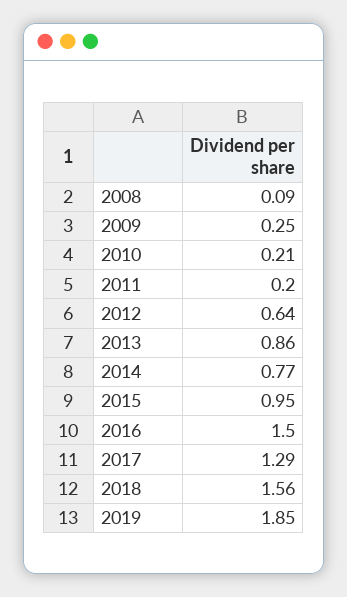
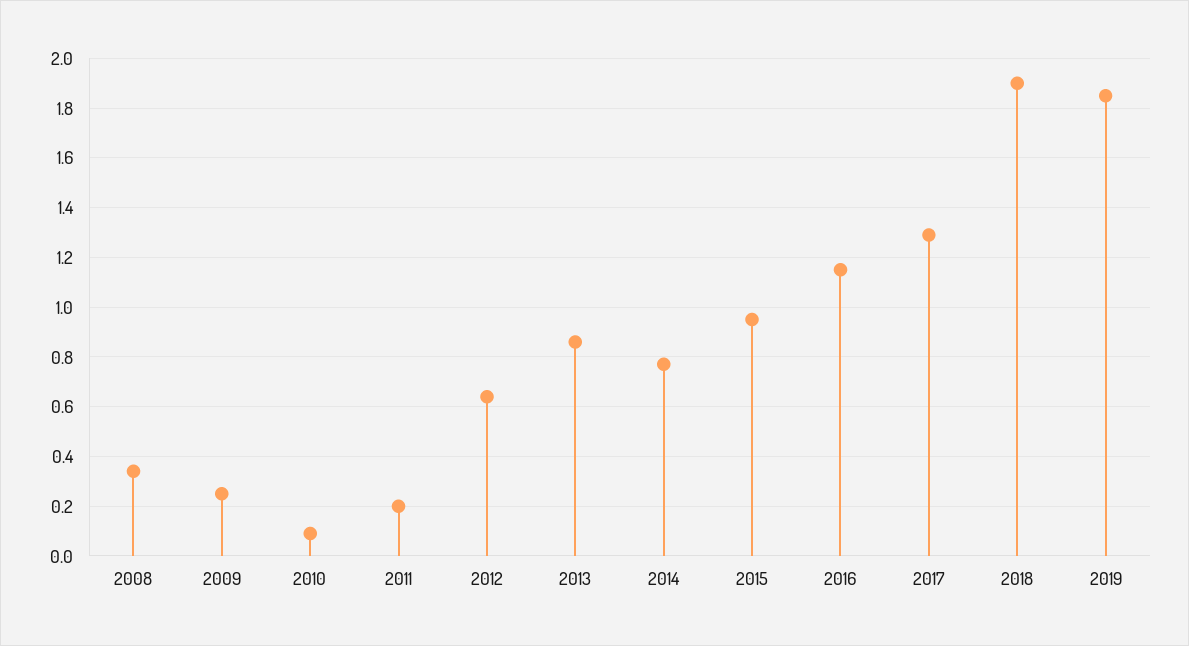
2008: 0.09 -> 0.35
2010: 0.21 -> 0.1
2016: 1.5 -> 1.15
2018: 1.56 -> 1.9

